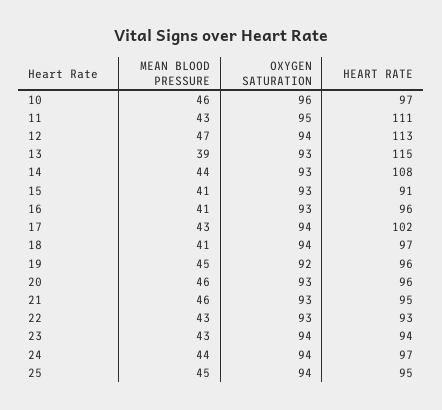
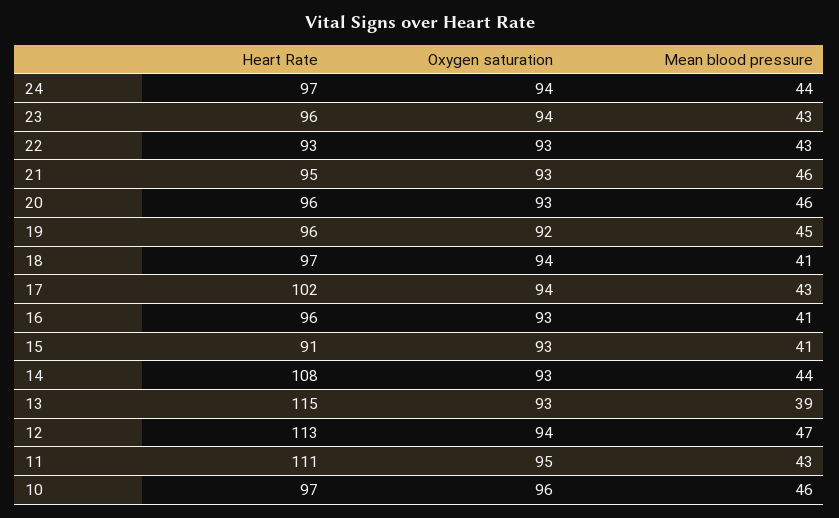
HEART RATE, 23: 94 -> 96
MEAN BLOOD PRESSURE, 25: 45 -> none
OXYGEN SATURATION, 25: 94 -> none
HEART RATE, 25: 95 -> none

